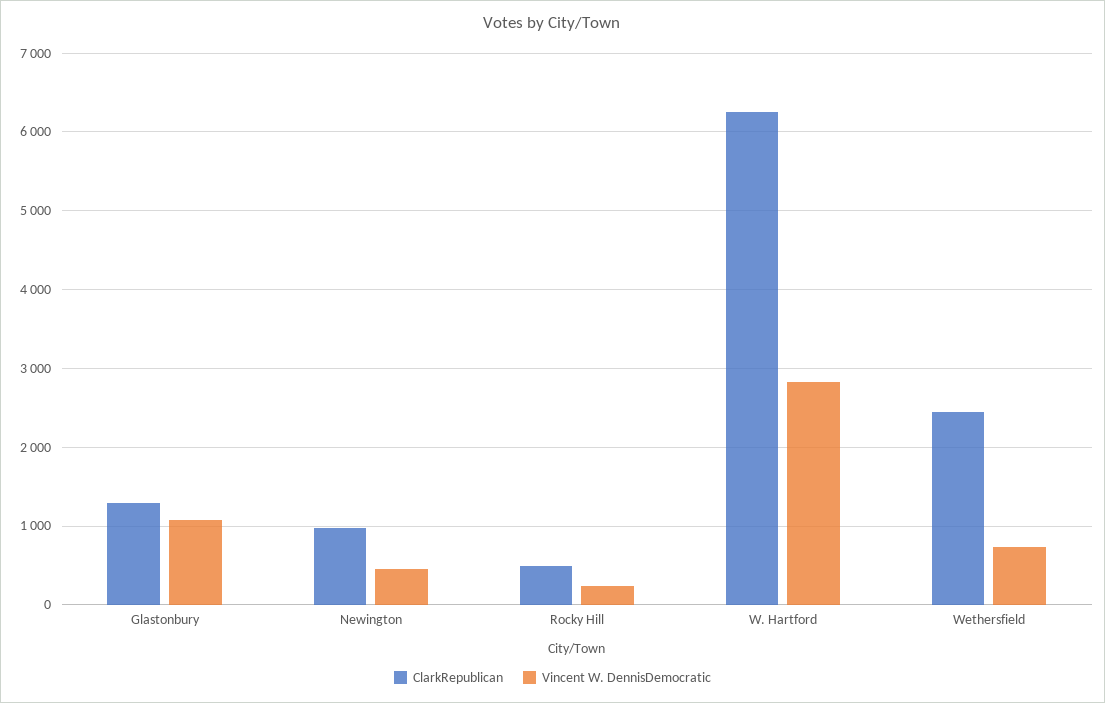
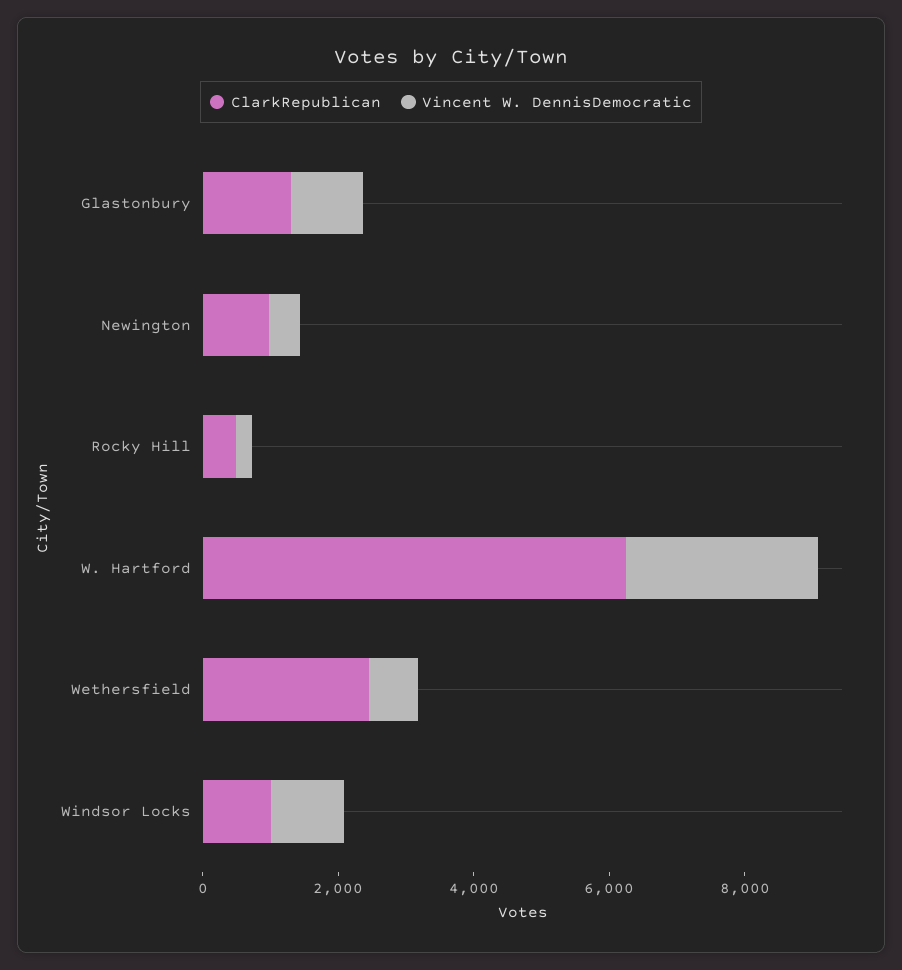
ClarkRepublican, Windsor Locks: none -> 1000
Vincent W. DennisDemocratic, Windsor Locks: none -> 1000

